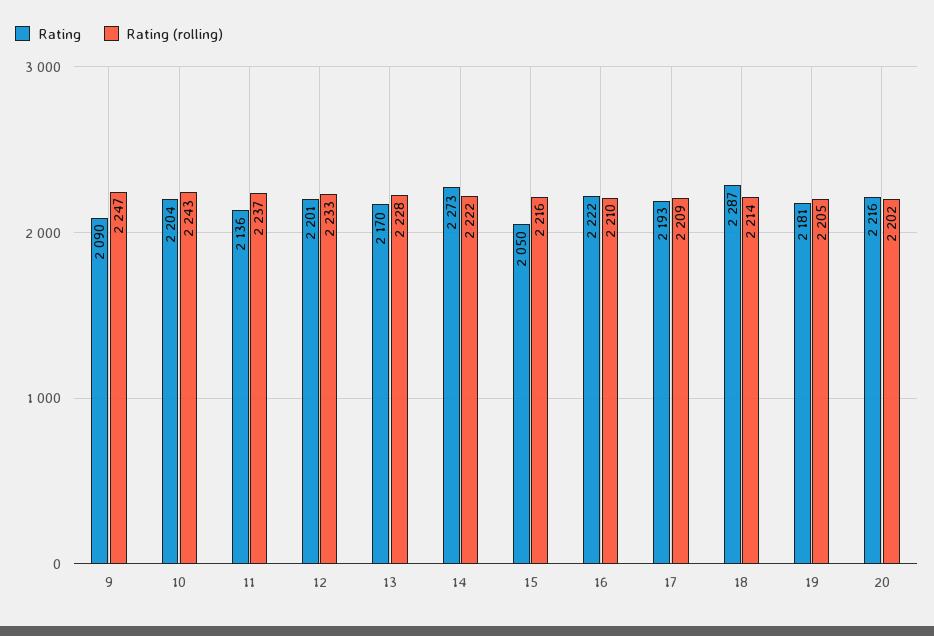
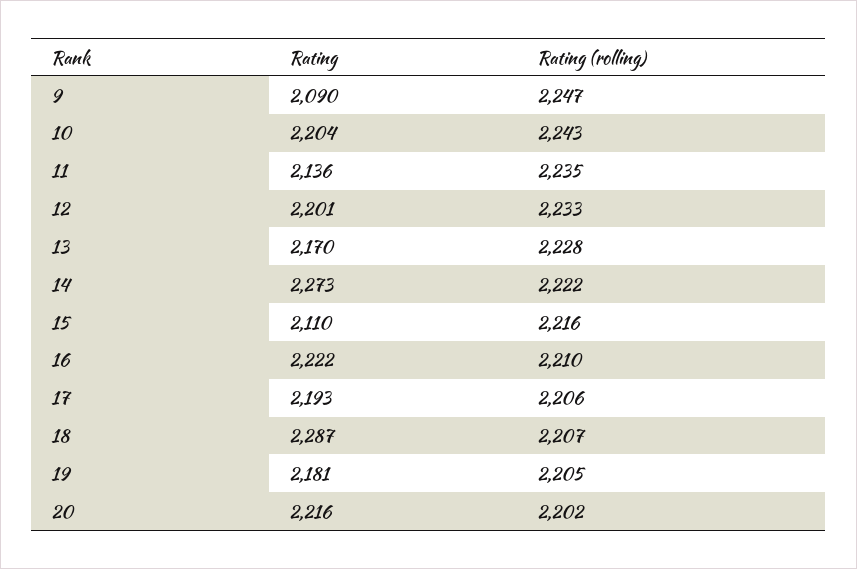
Rating (rolling), 11: 2237 -> 2235
Rating, 15: 2050 -> 2110
Rating (rolling), 17: 2209 -> 2206
Rating (rolling), 18: 2214 -> 2207

